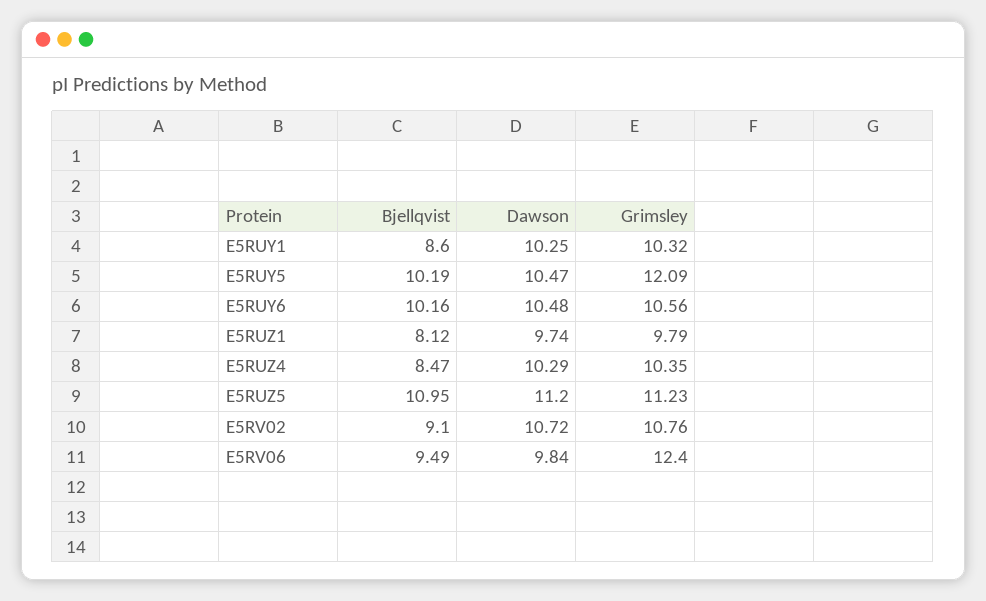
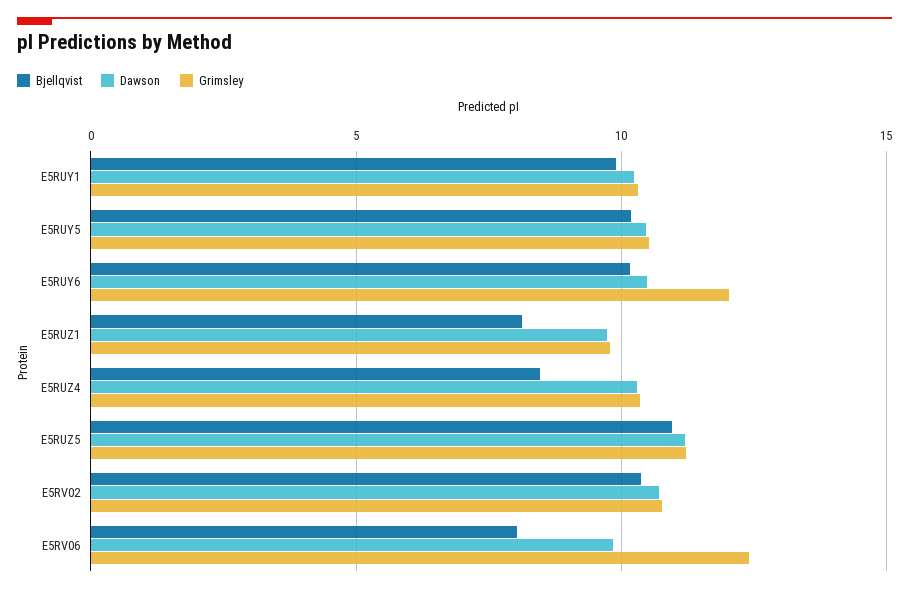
Bjellqvist, E5RUY1: 8.6 -> 10
Grimsley, E5RUY5: 12.09 -> 10.5
Grimsley, E5RUY6: 10.56 -> 12
Bjellqvist, E5RV02: 9.1 -> 10.5
Bjellqvist, E5RV06: 9.49 -> 8

